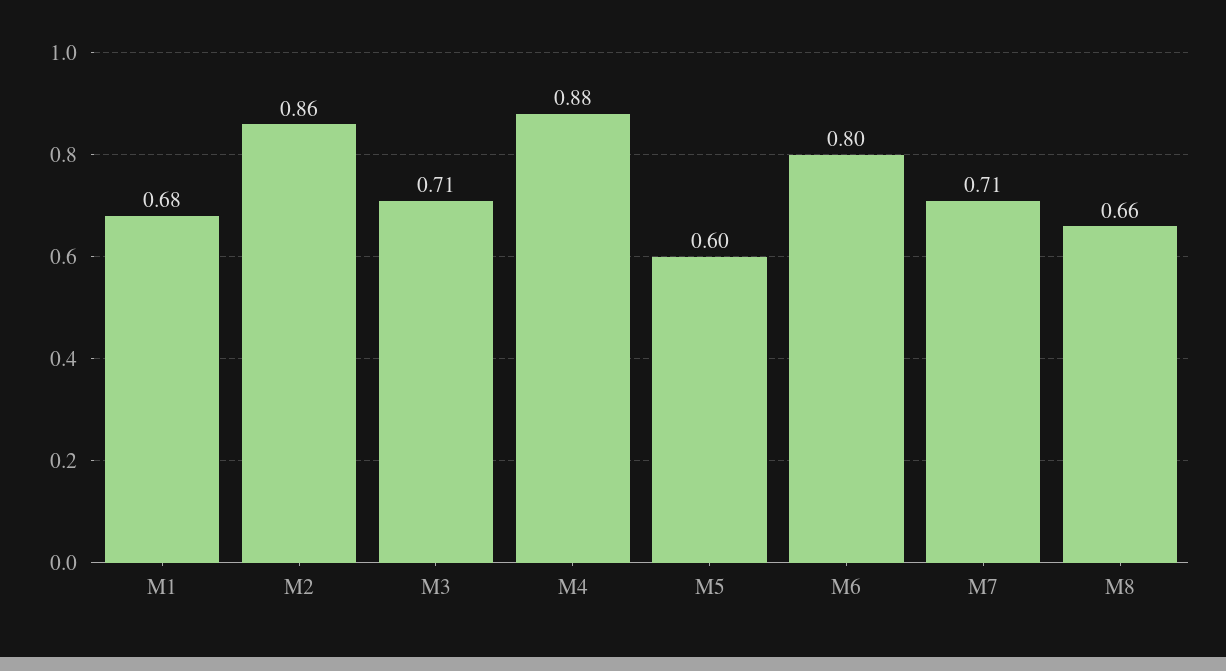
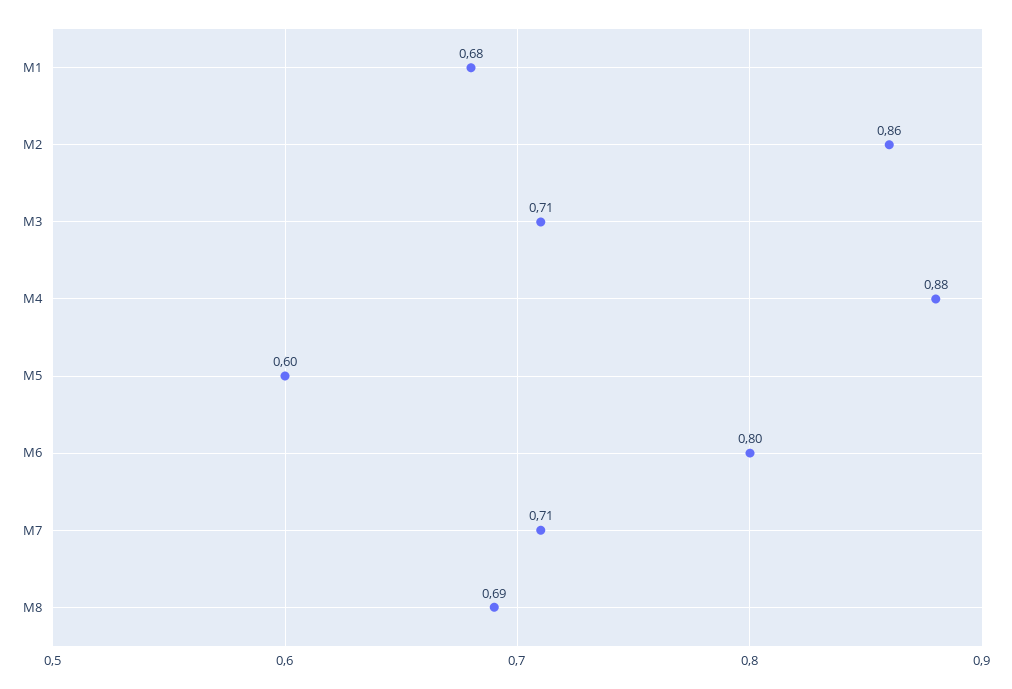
M8: 0.66 -> 0.69

